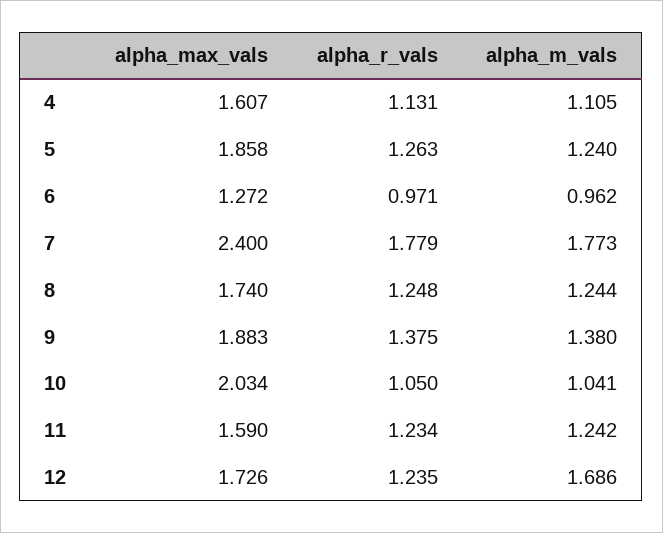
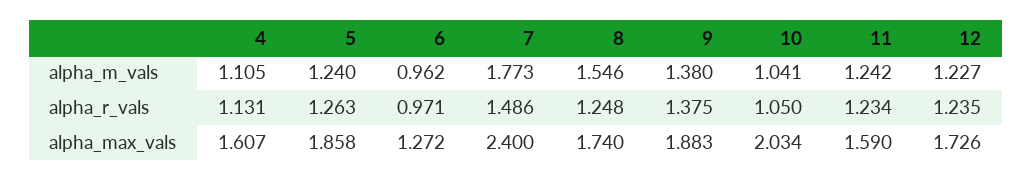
alpha_r_vals, 7: 1.779 -> 1.486
alpha_m_vals, 8: 1.244 -> 1.546
alpha_m_vals, 12: 1.686 -> 1.227

